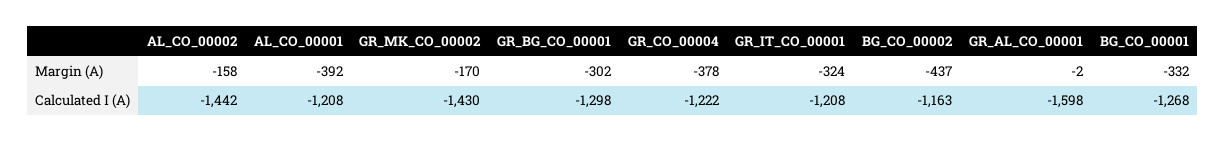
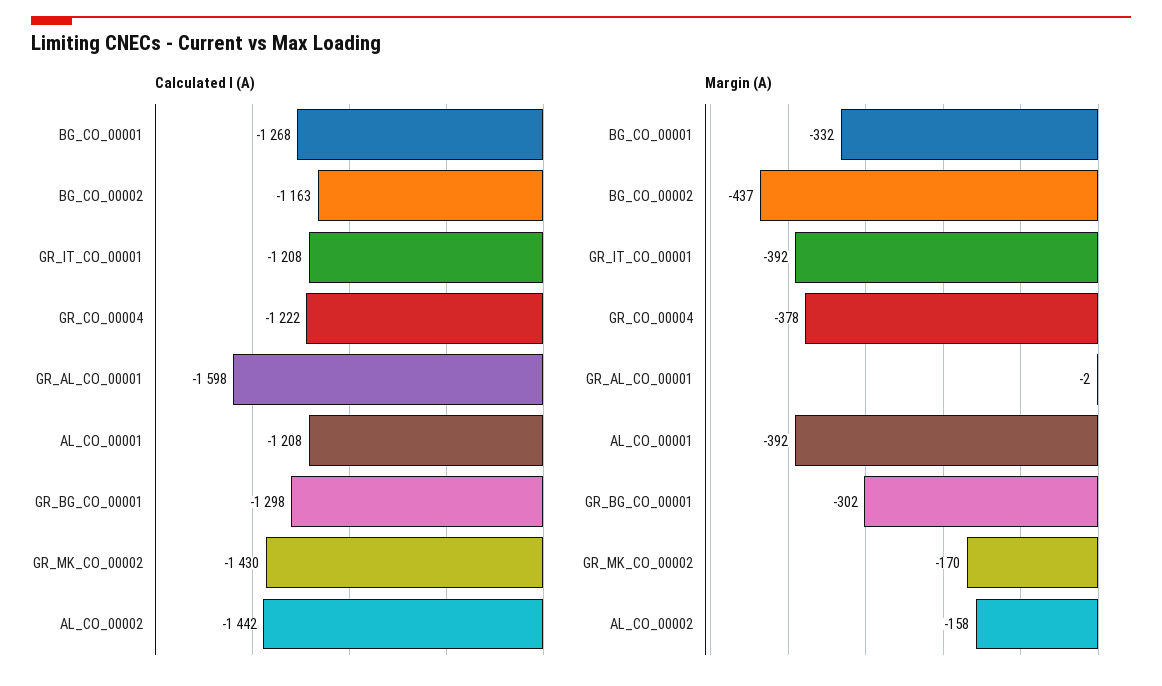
Margin (A), GR_IT_CO_00001: -324 -> -392

